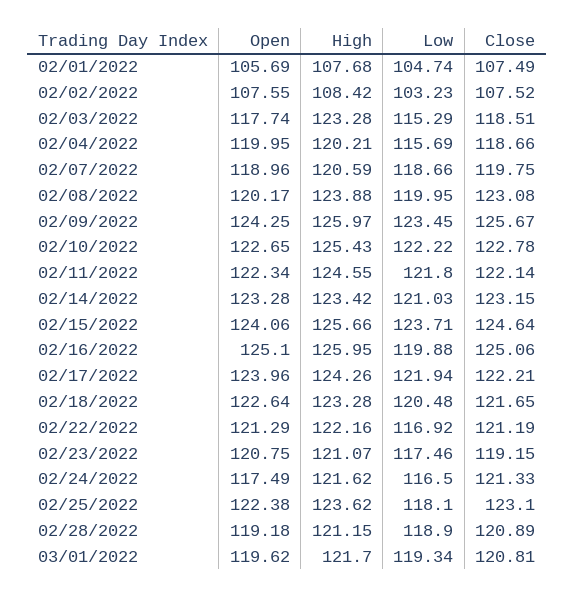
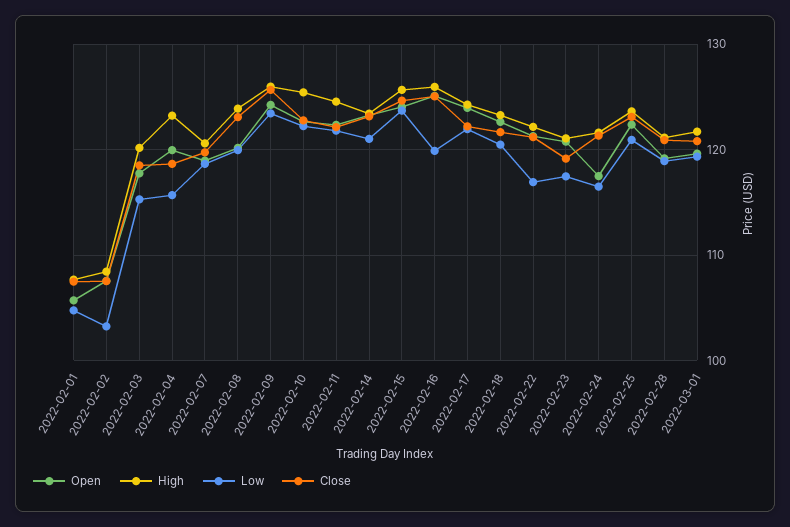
High, 02/03/2022: 123.28 -> 120
High, 02/04/2022: 120.21 -> 123
Low, 02/25/2022: 118.1 -> 121

